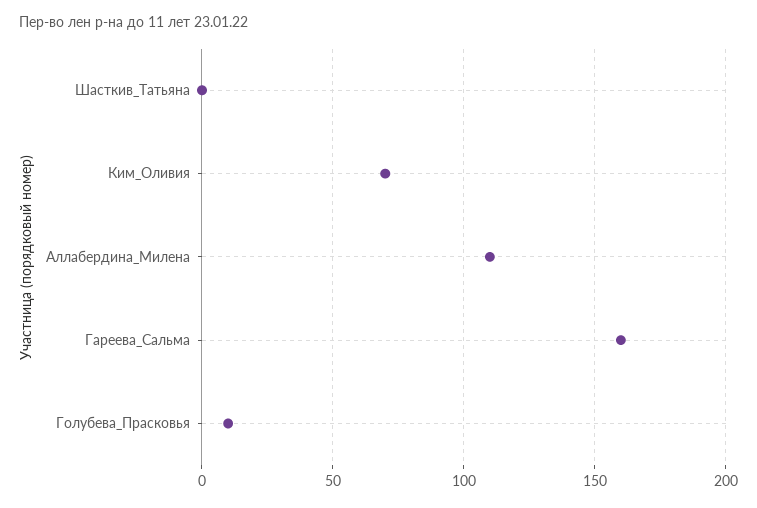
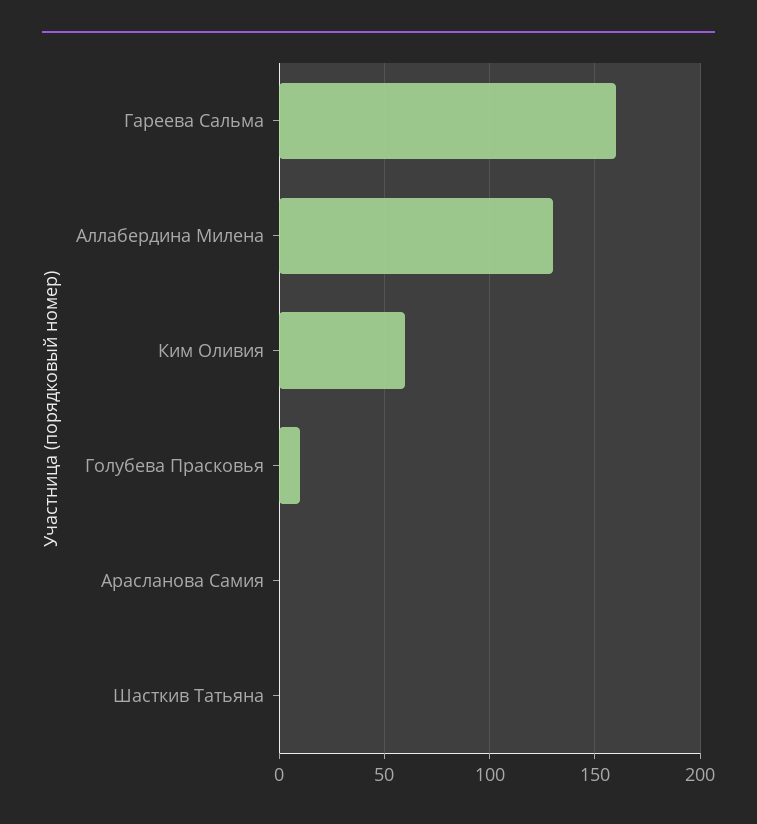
Ким_Оливия: 70 -> 60
Аллабердина_Милена: 110 -> 130
Арасланова Самия: none -> 0

